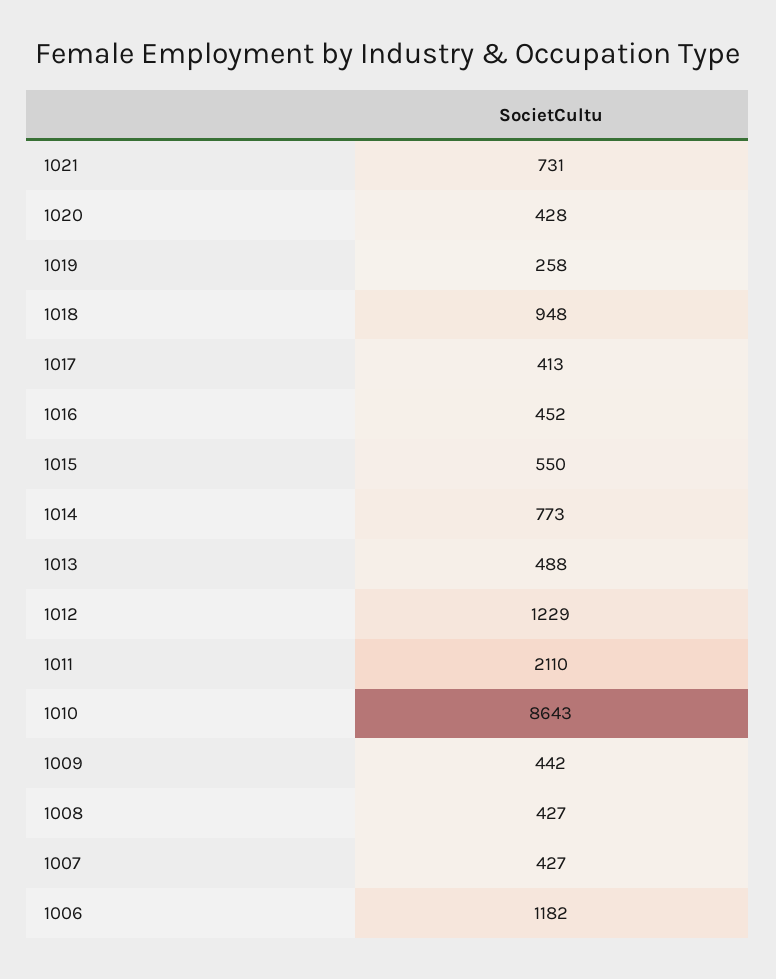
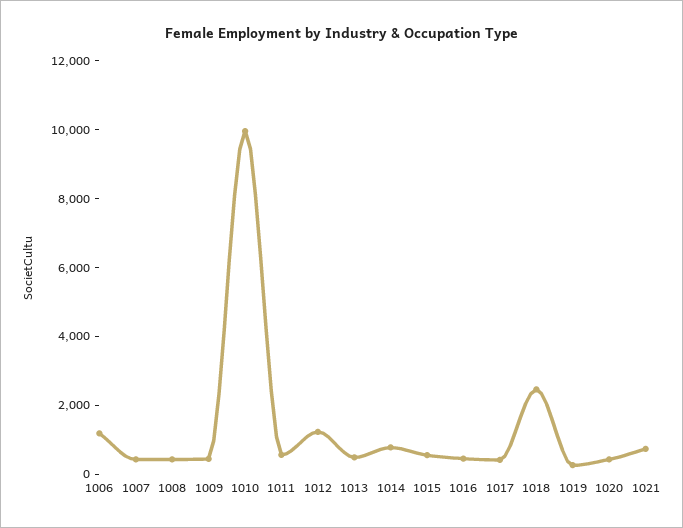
1018: 948 -> 2500
1011: 2110 -> 500
1010: 8643 -> 10000

